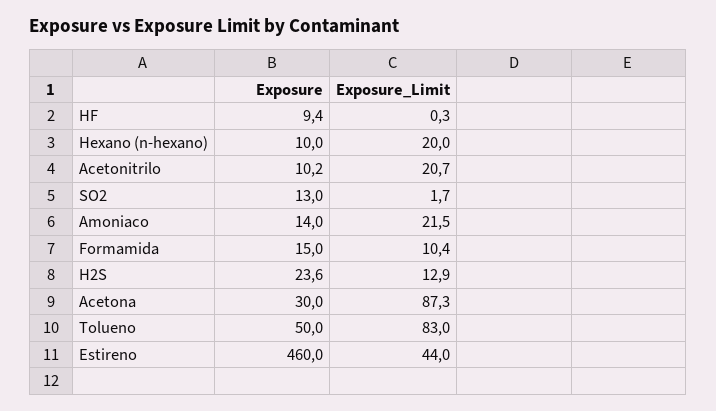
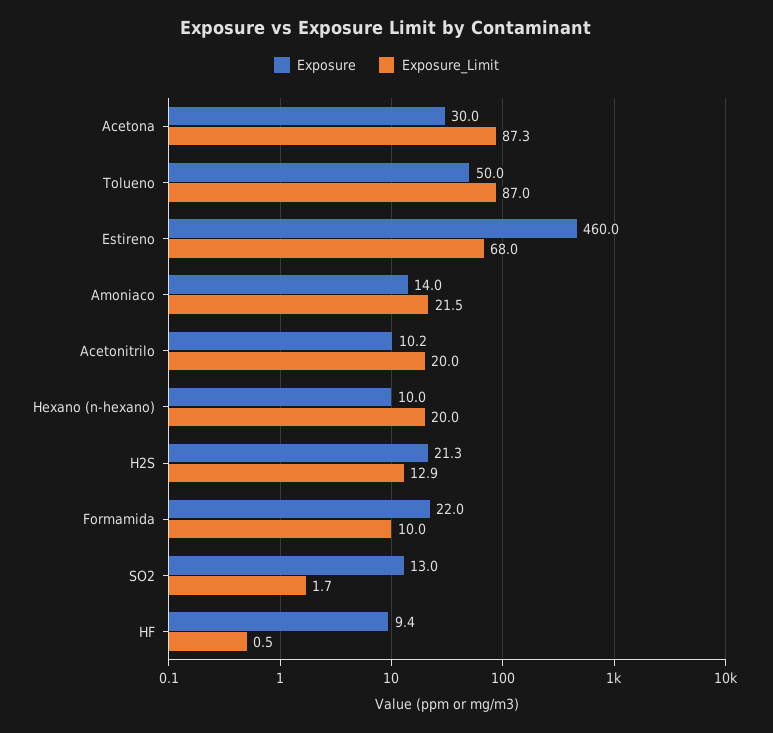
Exposure_Limit, HF: 0.3 -> 0.5
Exposure_Limit, Acetonitrilo: 20.7 -> 20
Exposure, Formamida: 15 -> 22
Exposure_Limit, Formamida: 10.4 -> 10
Exposure, H2S: 23.6 -> 21.3
Exposure_Limit, Tolueno: 83 -> 87
Exposure_Limit, Estireno: 44 -> 68

